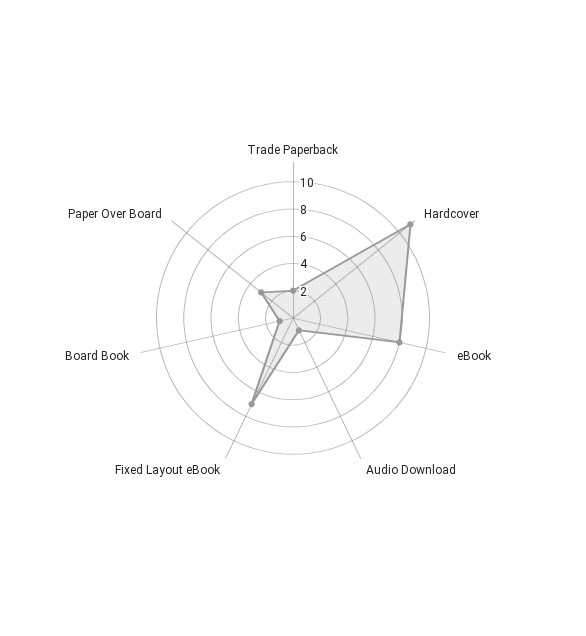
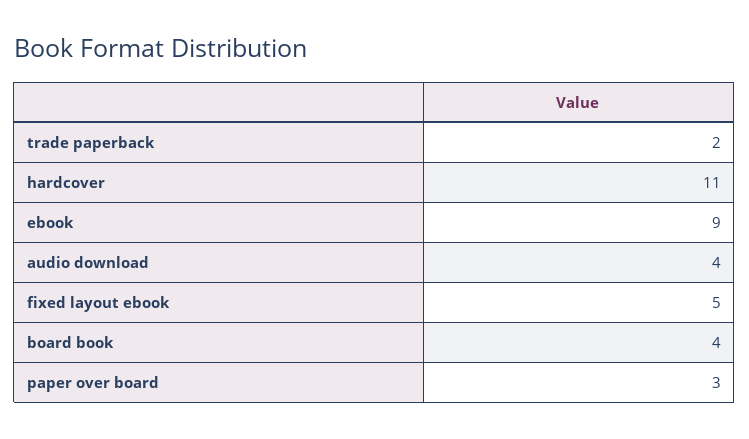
eBook: 8 -> 9
Audio Download: 1 -> 4
Fixed Layout eBook: 7 -> 5
Board Book: 1 -> 4

